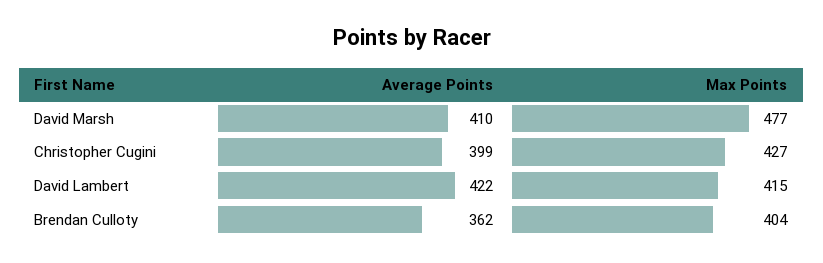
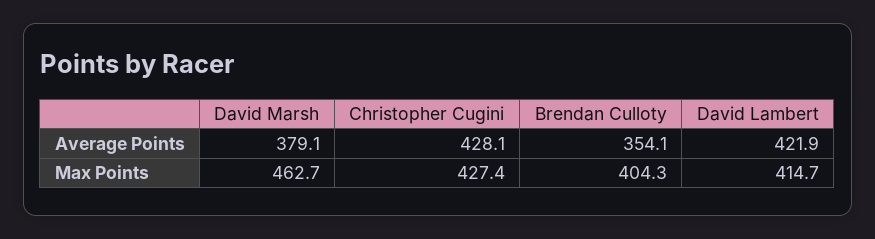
Average Points, David Marsh: 410 -> 379.1
Max Points, David Marsh: 477 -> 462.7
Average Points, Christopher Cugini: 399 -> 428.1
Average Points, Brendan Culloty: 362 -> 354.1

